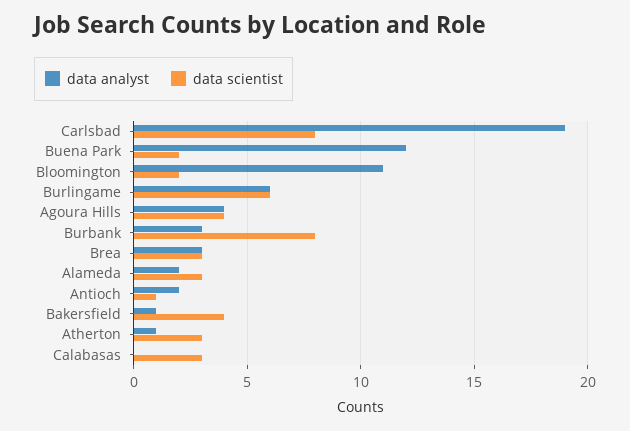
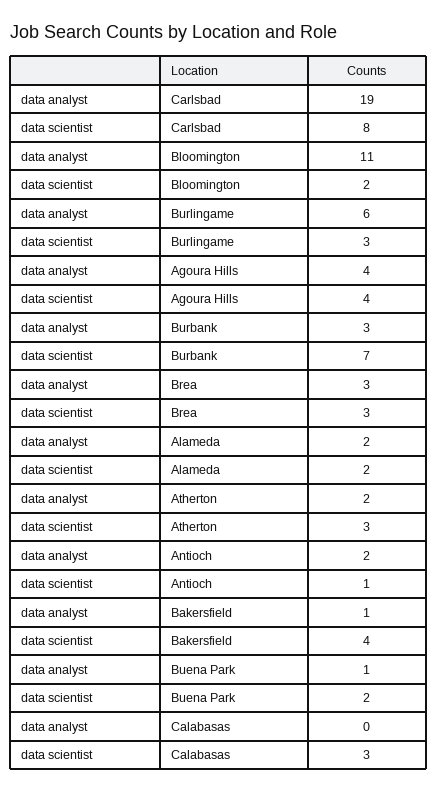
data analyst, Buena Park: 12 -> 1
data scientist, Burlingame: 6 -> 3
data scientist, Burbank: 8 -> 7
data scientist, Alameda: 3 -> 2
data analyst, Atherton: 1 -> 2

